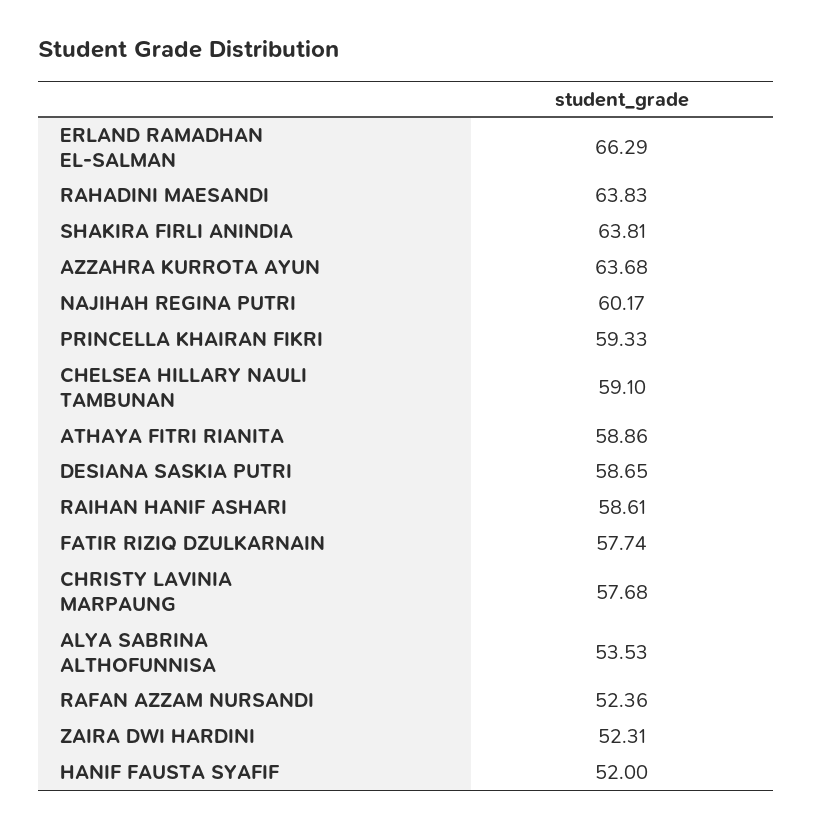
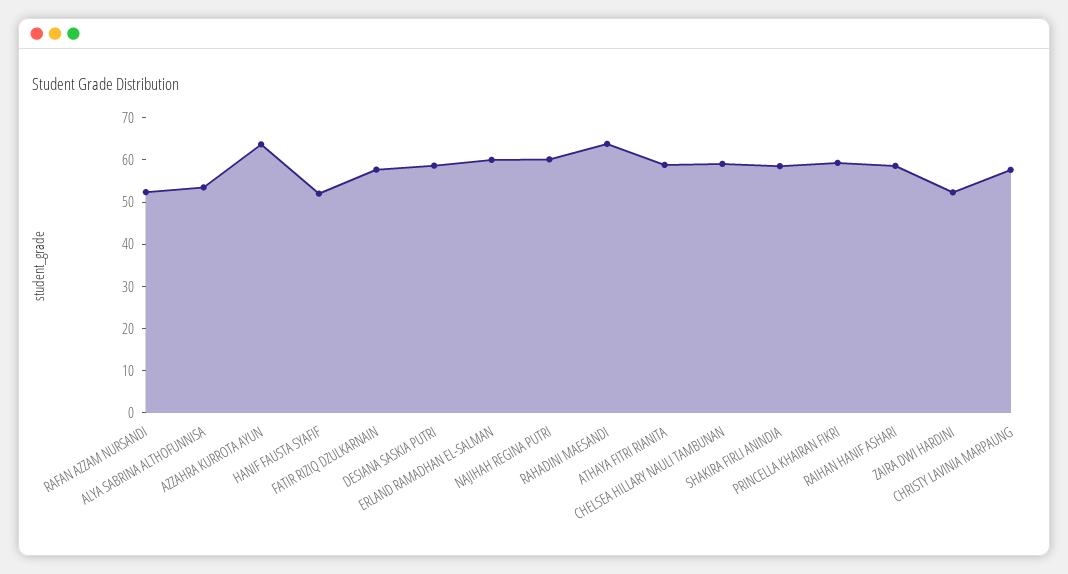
ERLAND RAMADHAN EL-SALMAN: 66.29 -> 60
SHAKIRA FIRLI ANINDIA: 63.81 -> 58

